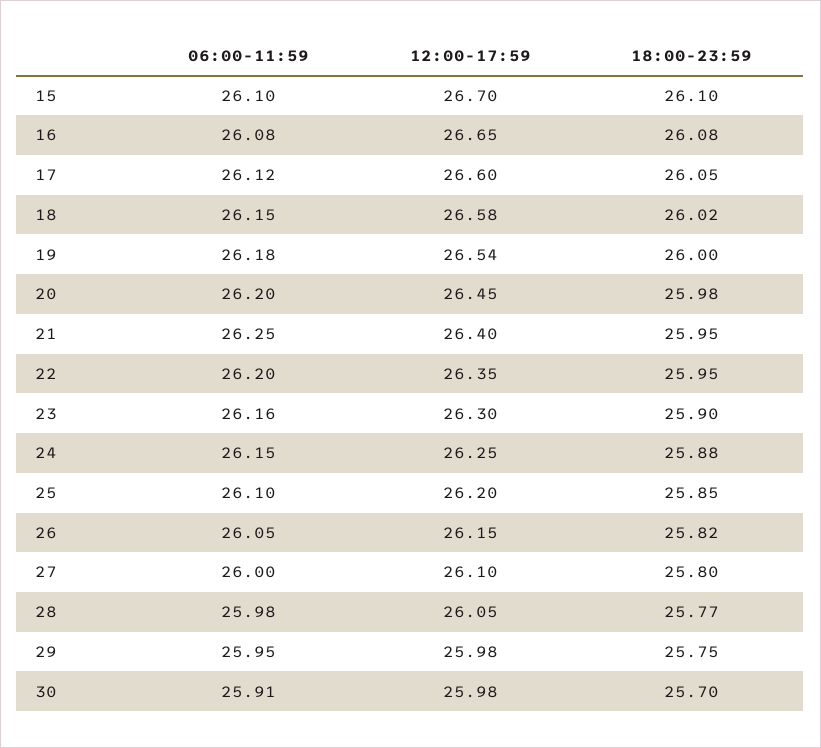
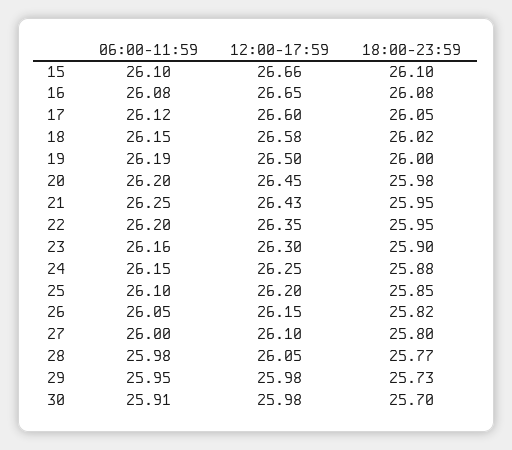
12:00-17:59, 15: 26.7 -> 26.66
06:00-11:59, 19: 26.18 -> 26.19
12:00-17:59, 19: 26.54 -> 26.5
12:00-17:59, 21: 26.4 -> 26.43
18:00-23:59, 29: 25.75 -> 25.73

